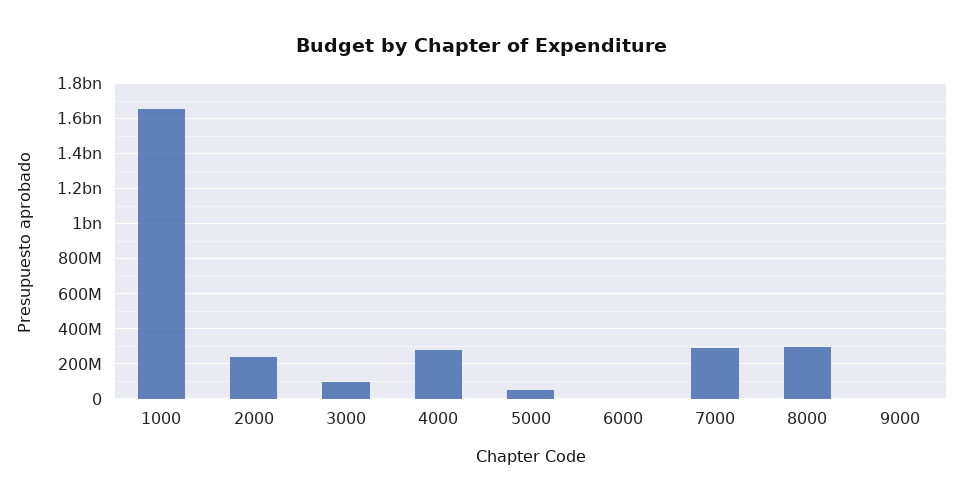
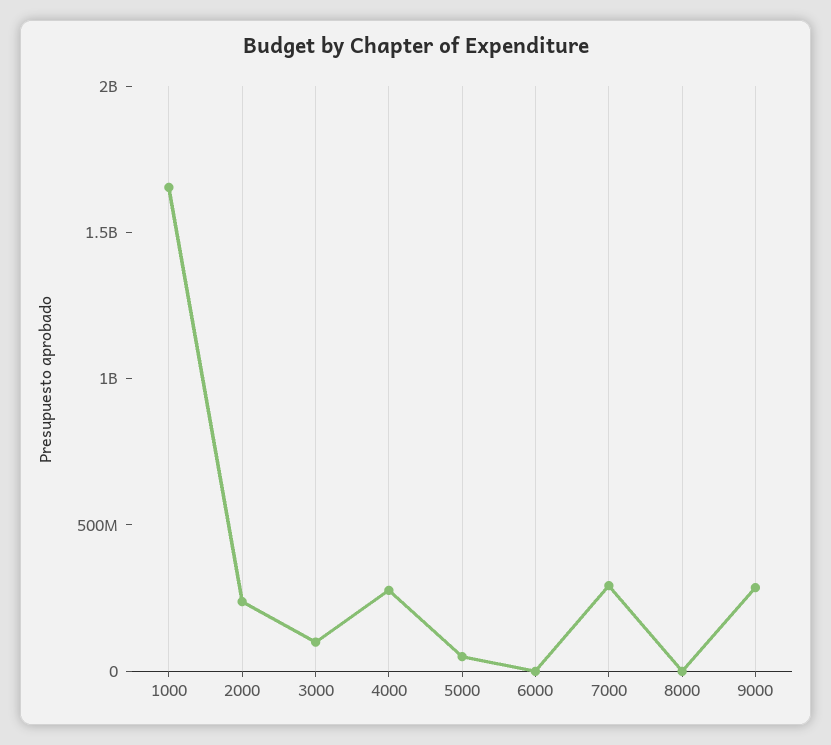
8000: 300000000 -> 0
9000: 0 -> 300000000

